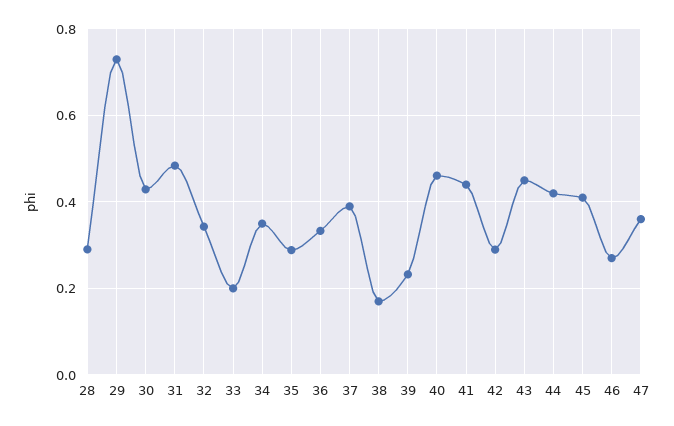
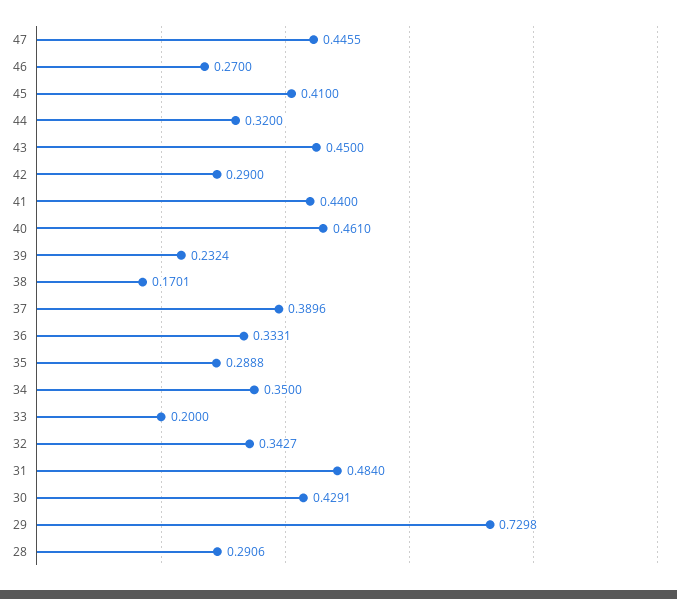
44: 0.42 -> 0.32
47: 0.36 -> 0.4455

